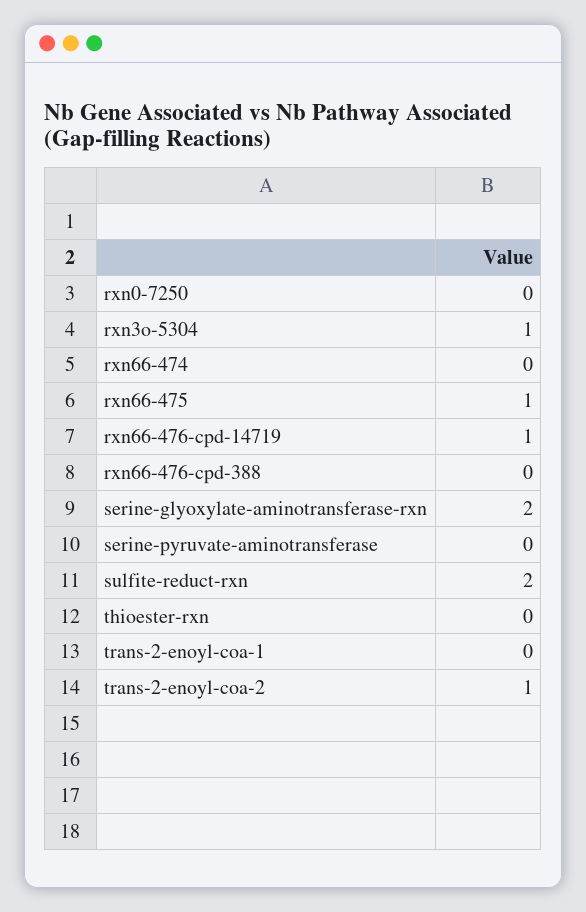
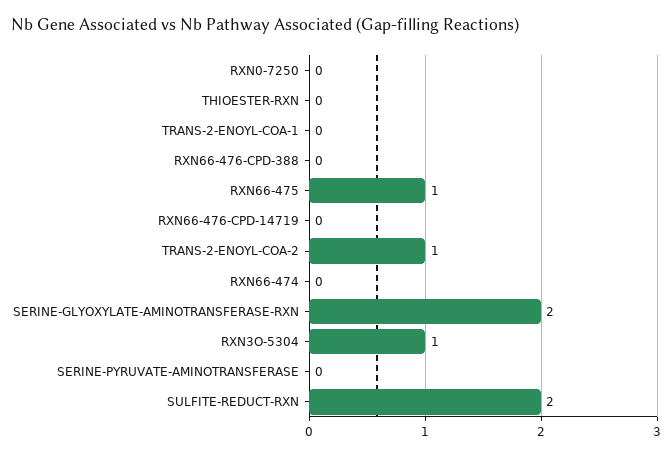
rxn66-476-cpd-14719: 1 -> 0

